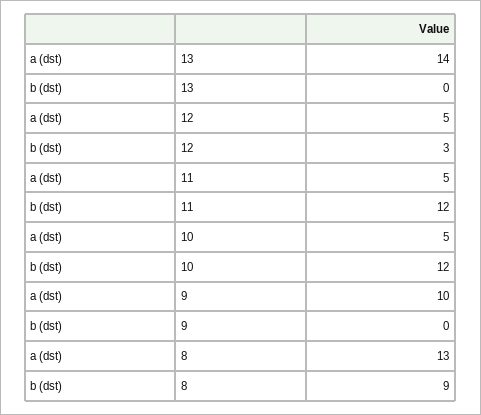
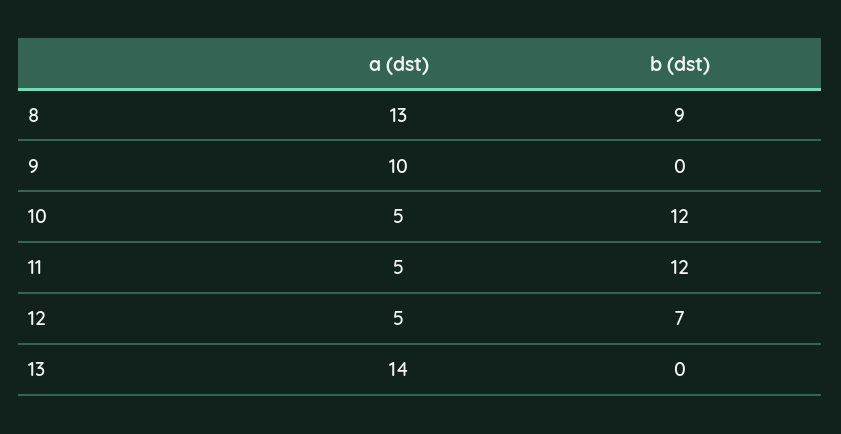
b (dst), 12: 3 -> 7

